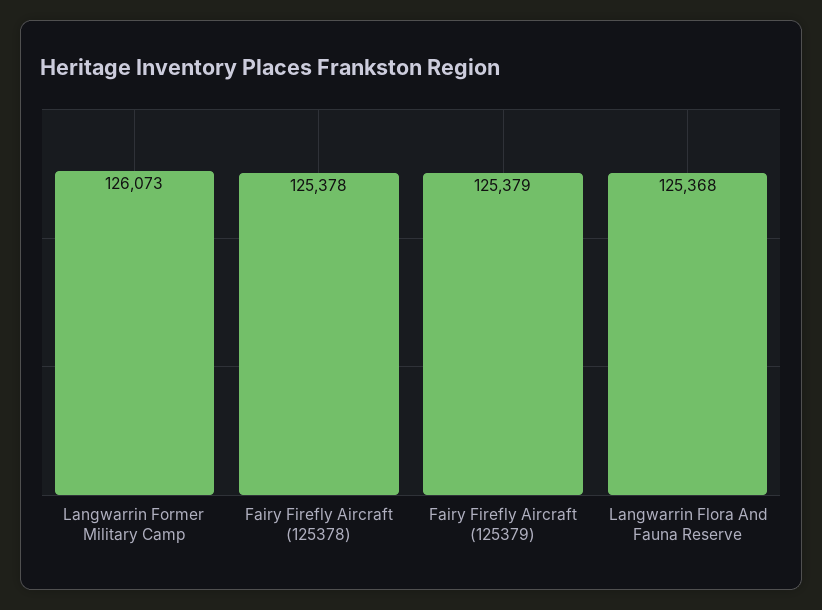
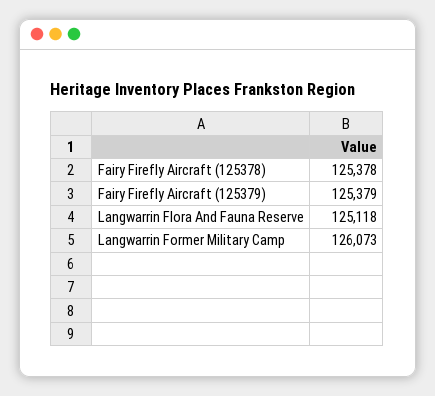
Langwarrin Flora And Fauna Reserve: 125368 -> 125118

